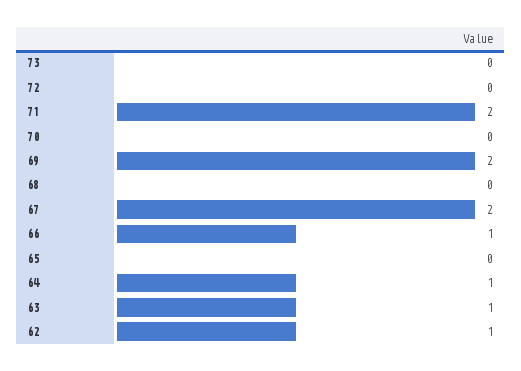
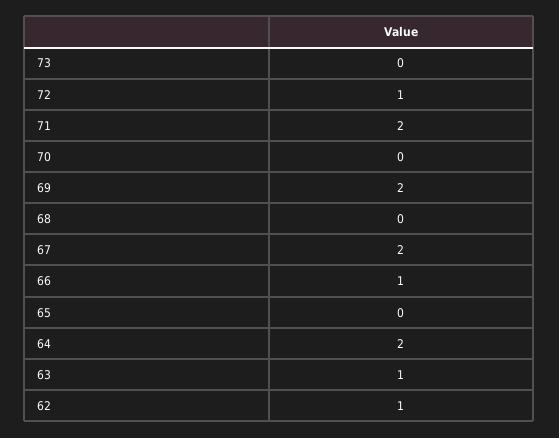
72: 0 -> 1
64: 1 -> 2

